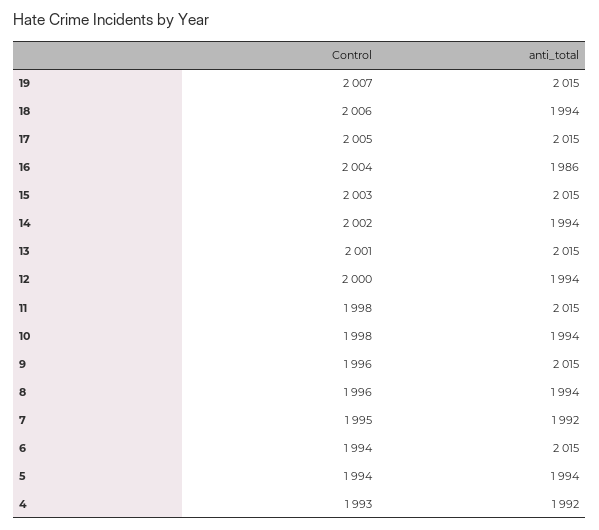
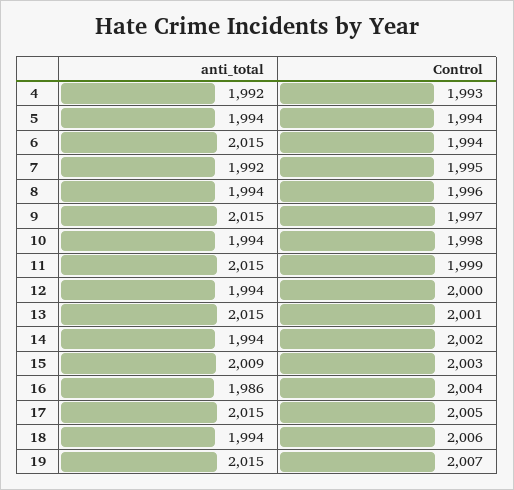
anti_total, 15: 2015 -> 2009
Control, 11: 1998 -> 1999
Control, 9: 1996 -> 1997

